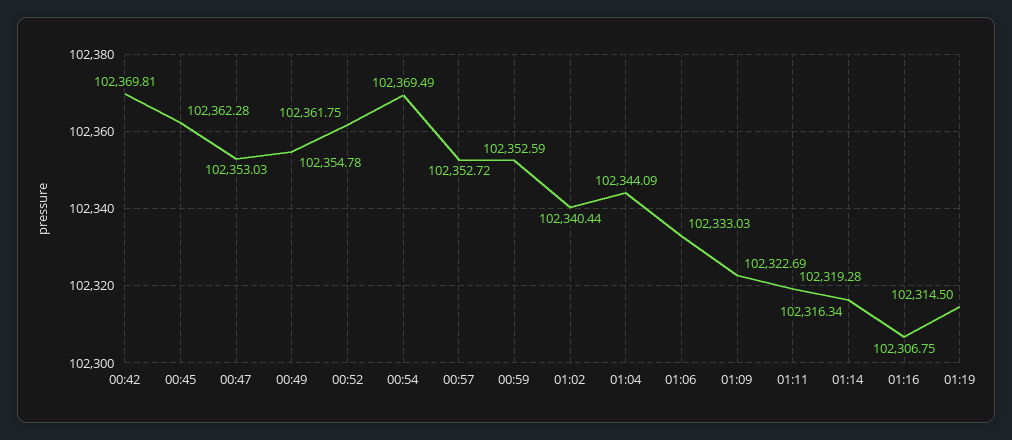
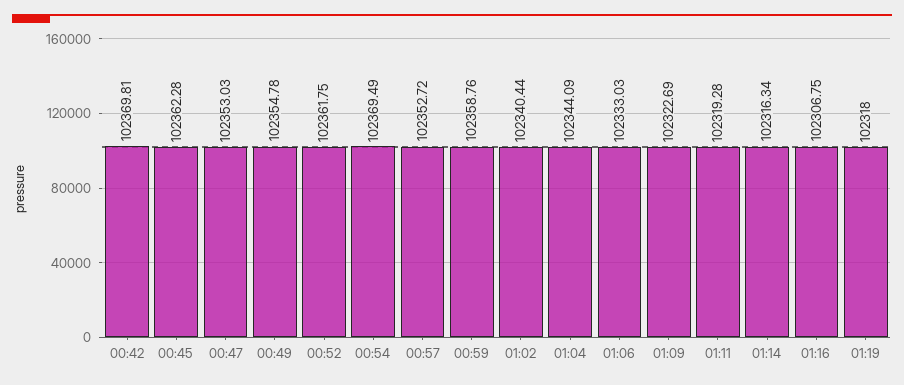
00:59: 102352.59 -> 102358.76
01:19: 102314.5 -> 102318

